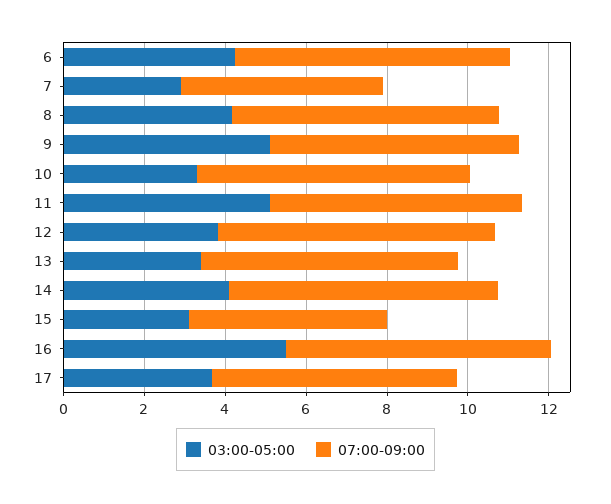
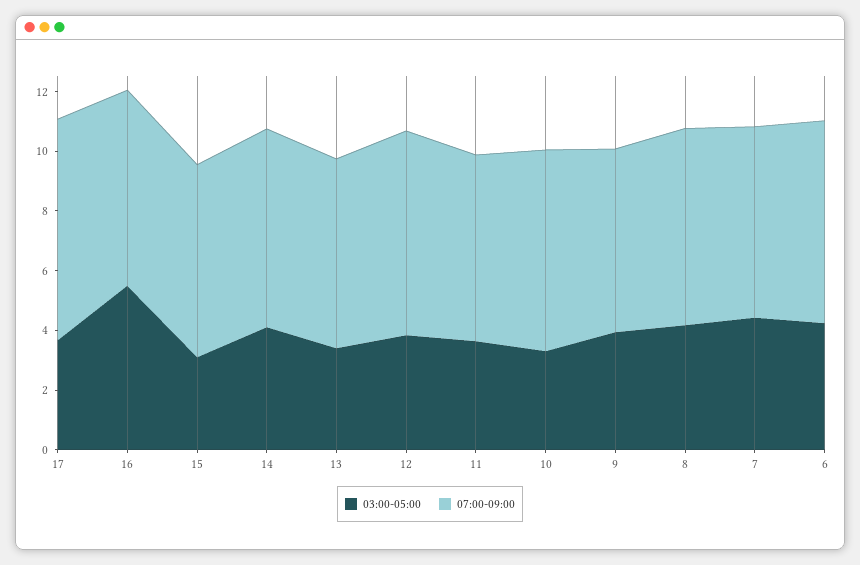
03:00-05:00, 7: 3 -> 4.5
07:00-09:00, 7: 5 -> 6.5
03:00-05:00, 9: 5 -> 4
03:00-05:00, 11: 5 -> 3.5
07:00-09:00, 15: 5 -> 6.5
07:00-09:00, 17: 6 -> 7.5

